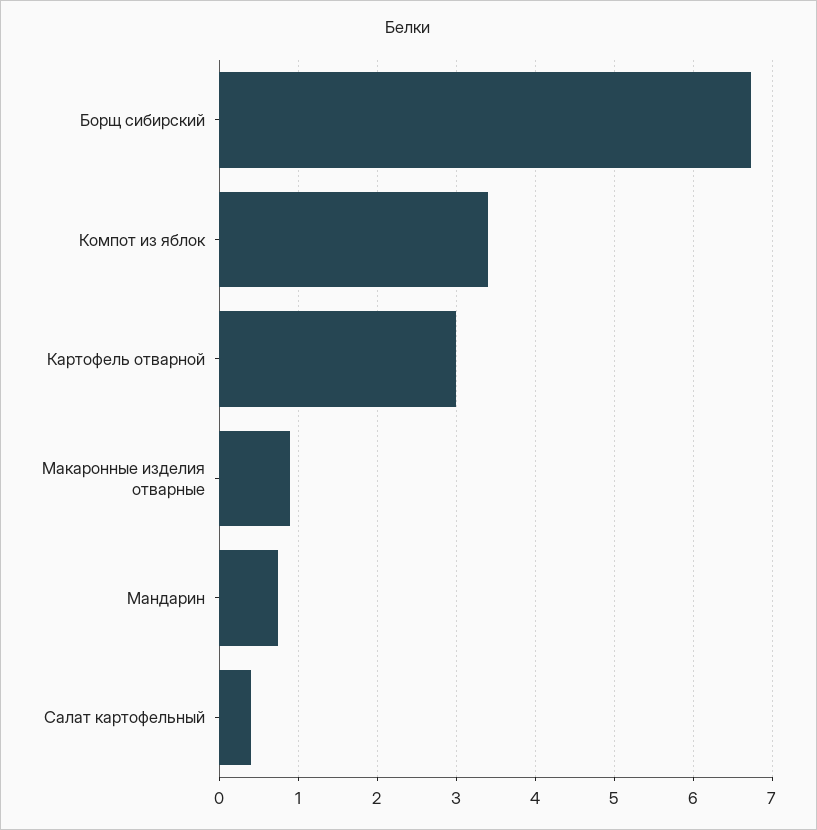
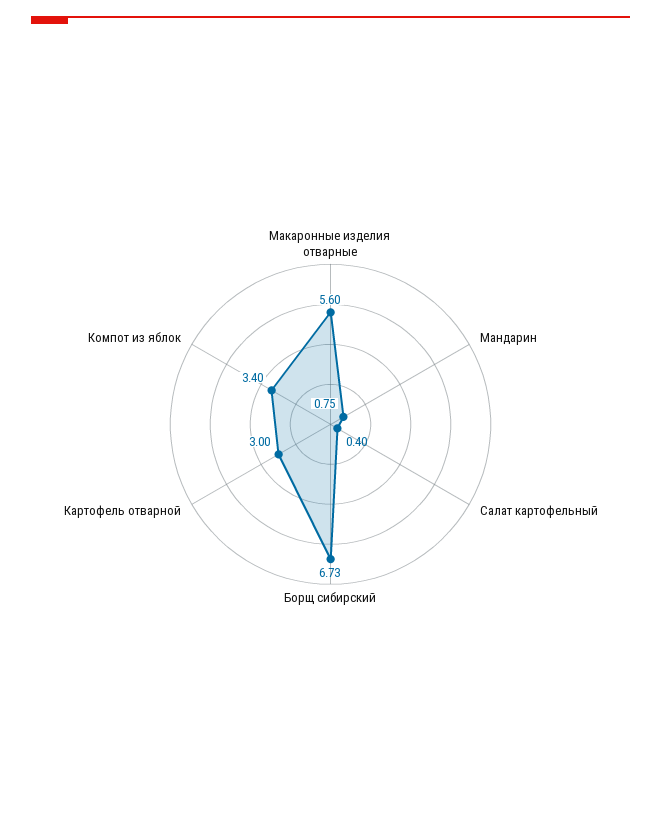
Макаронные изделия отварные: 0.9 -> 5.6

